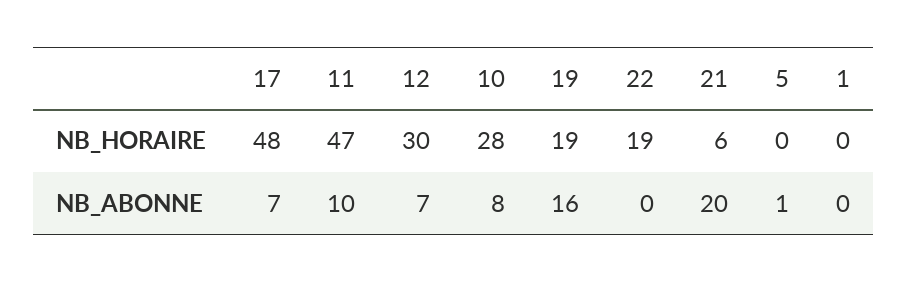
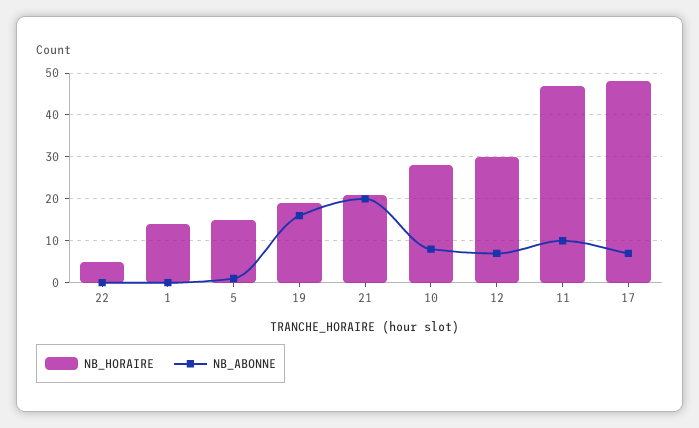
NB_HORAIRE, 22: 19 -> 5
NB_HORAIRE, 21: 6 -> 20
NB_HORAIRE, 5: 0 -> 15
NB_HORAIRE, 1: 0 -> 15

